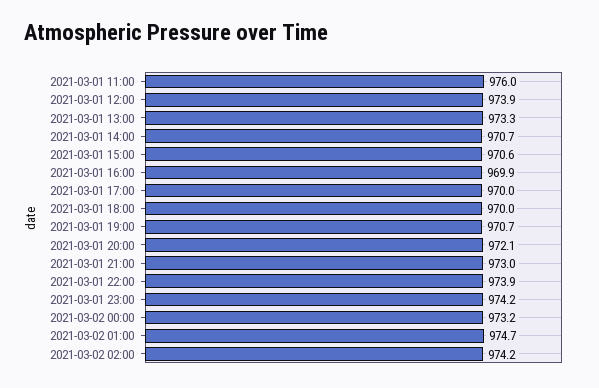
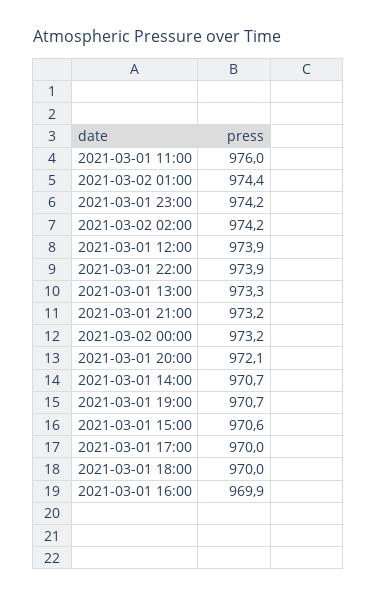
2021-03-01 21:00: 973 -> 973.2
2021-03-02 01:00: 974.7 -> 974.4

